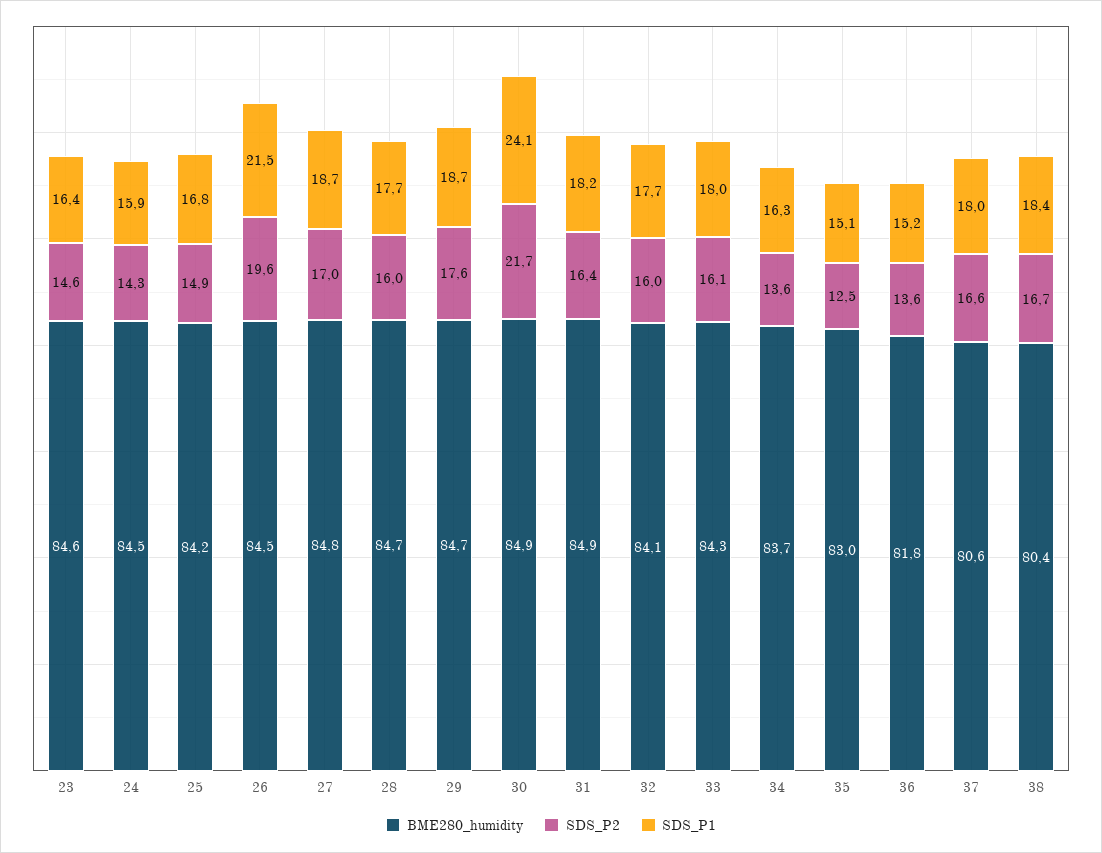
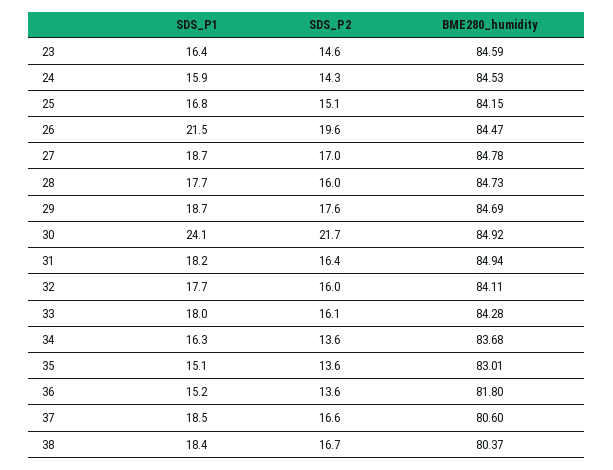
SDS_P2, 25: 14.9 -> 15.1
SDS_P2, 35: 12.5 -> 13.6
SDS_P1, 37: 18 -> 18.5

